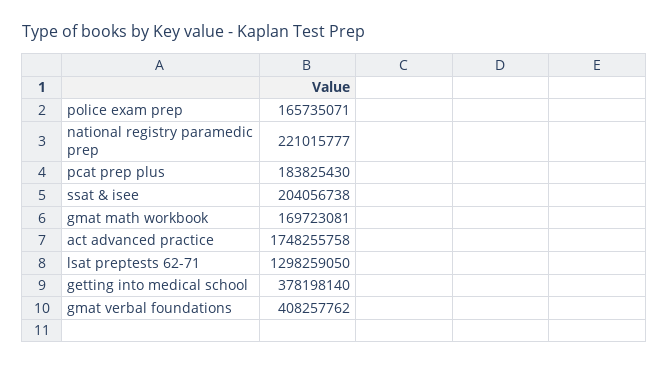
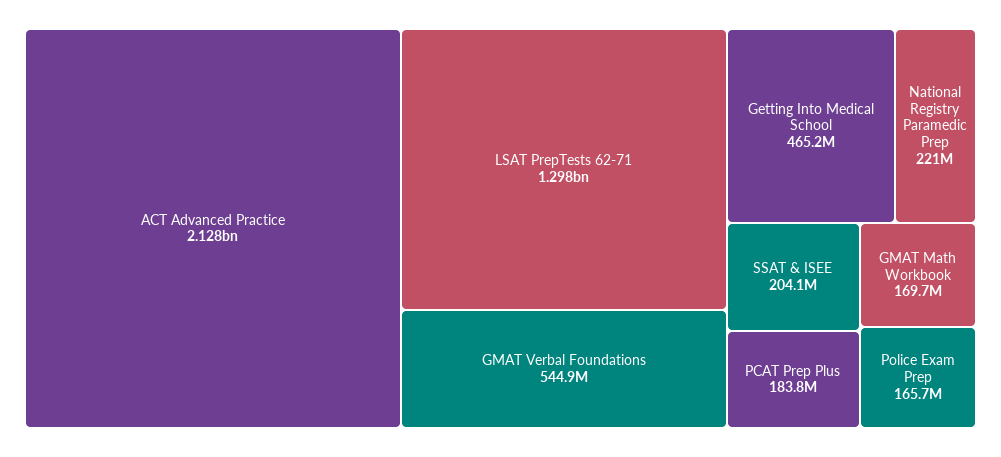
act advanced practice: 1748255758 -> 2128000000
getting into medical school: 378198140 -> 465200000
gmat verbal foundations: 408257762 -> 544900000

